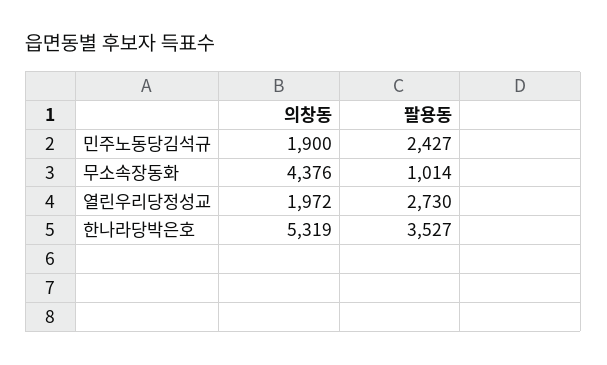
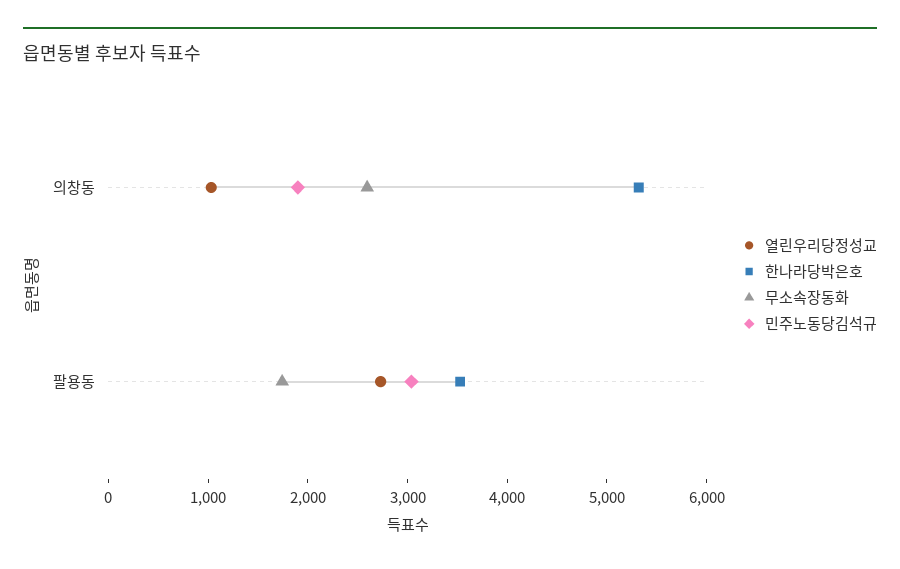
민주노동당김석규, 팔용동: 2427 -> 3000
무소속장동화, 의창동: 4376 -> 2600
무소속장동화, 팔용동: 1014 -> 1800
열린우리당정성교, 의창동: 1972 -> 1000

